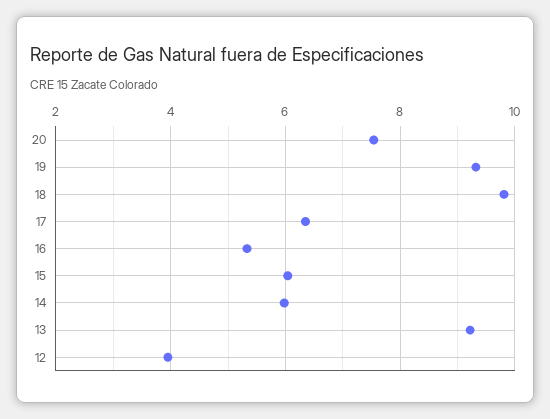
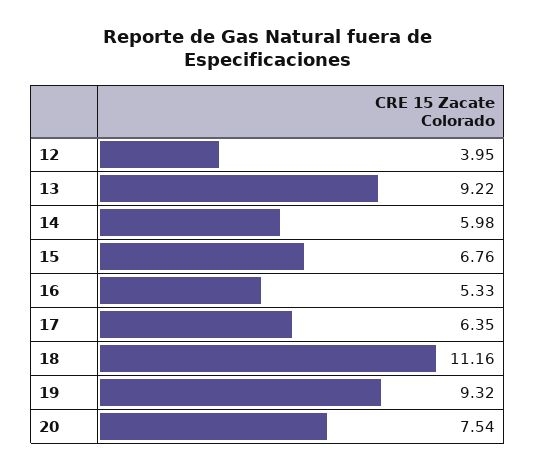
18: 9.8 -> 11.16
15: 6 -> 6.76

